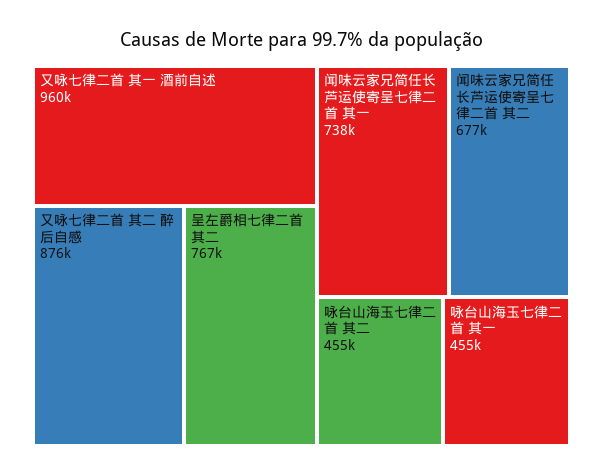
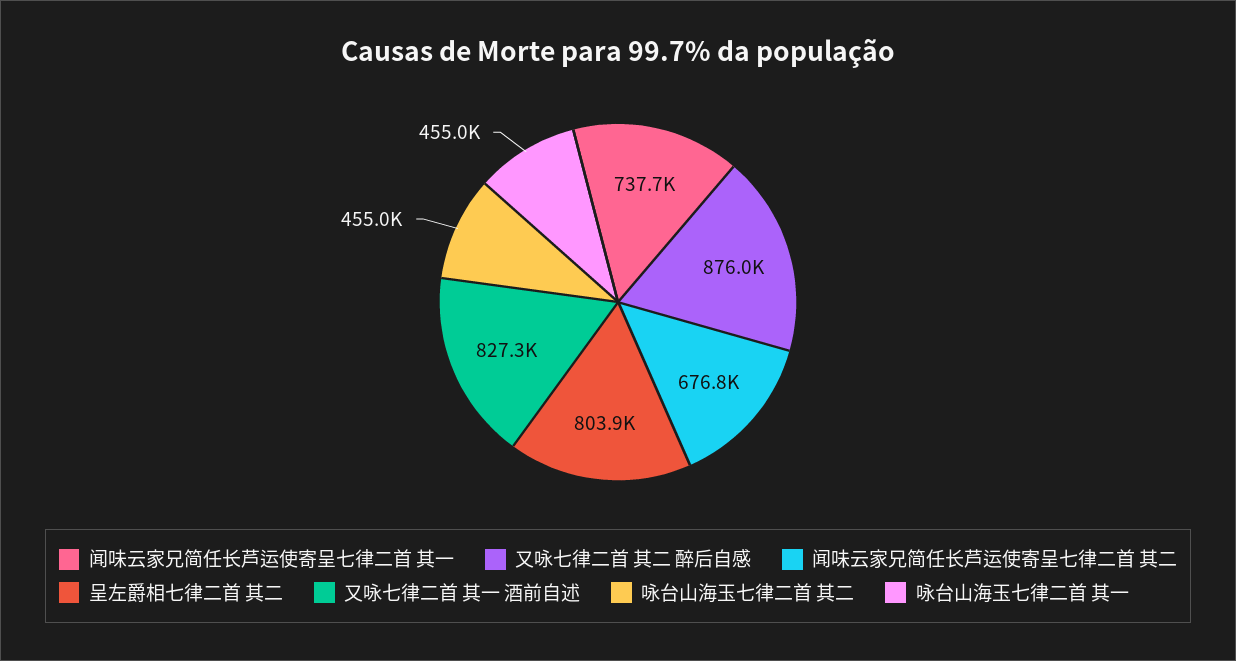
又咏七律二首 其一 酒前自述: 960000 -> 827300
呈左爵相七律二首 其二: 767000 -> 803900

